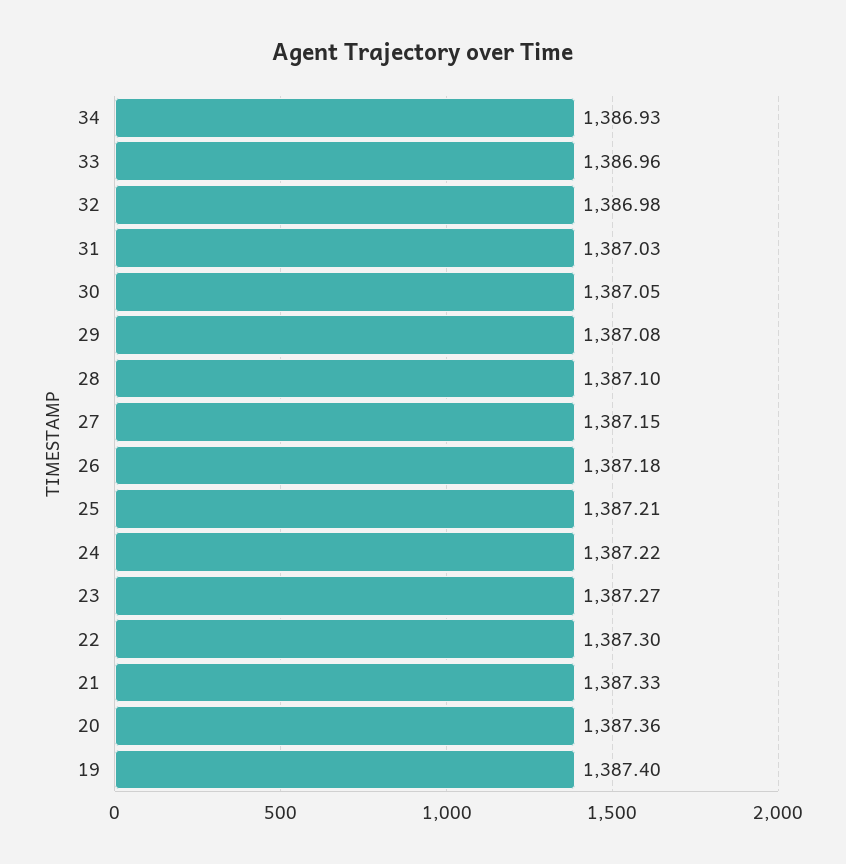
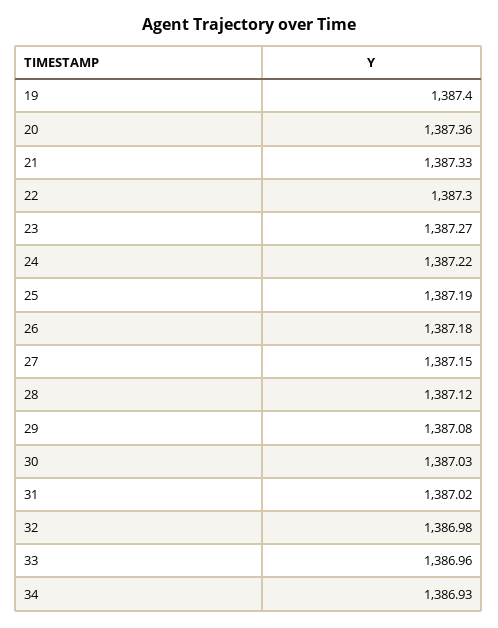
31: 1387.03 -> 1387.02
30: 1387.05 -> 1387.03
28: 1387.1 -> 1387.12
25: 1387.21 -> 1387.19

